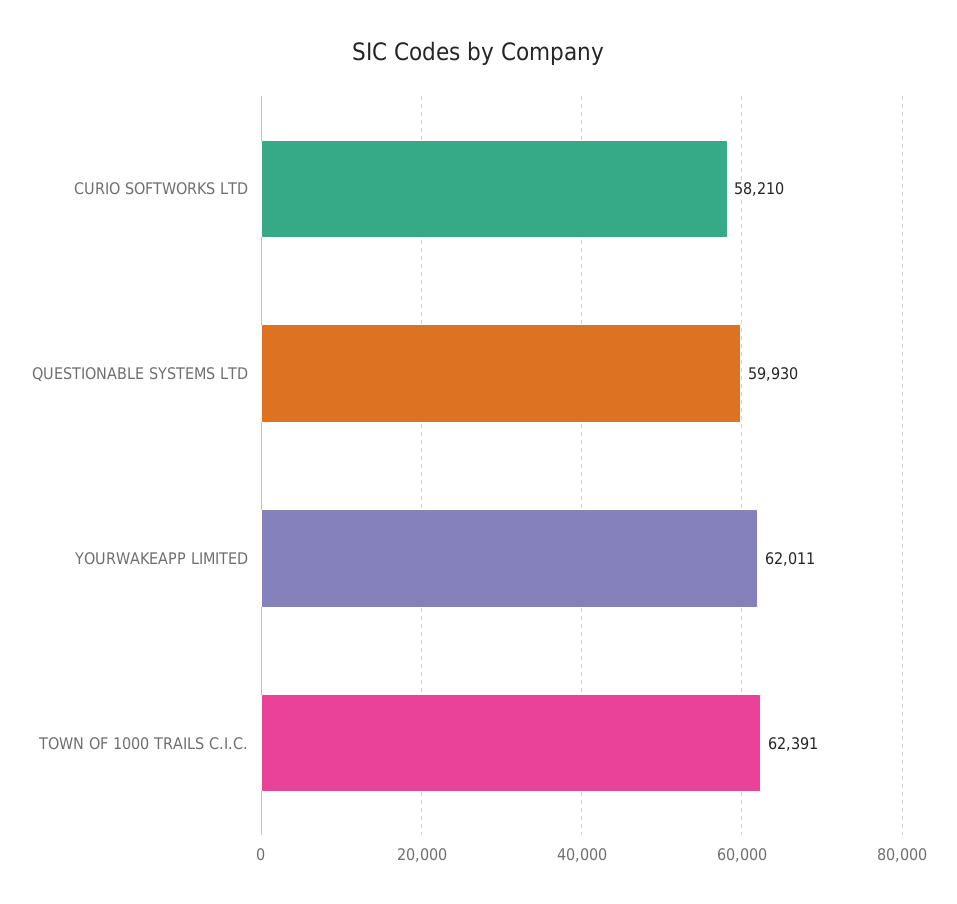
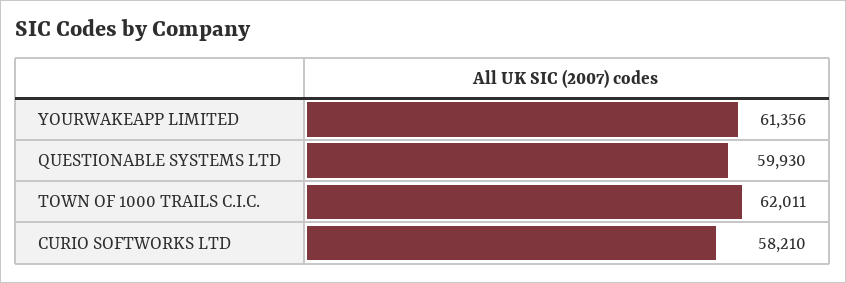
YOURWAKEAPP LIMITED: 62011 -> 61356
TOWN OF 1000 TRAILS C.I.C.: 62391 -> 62011

